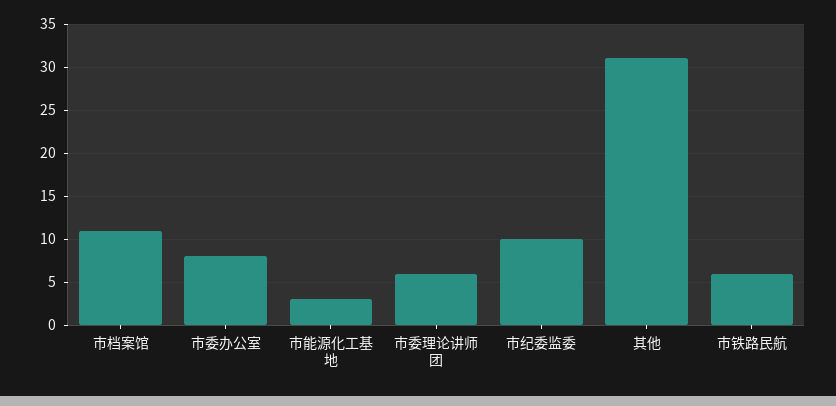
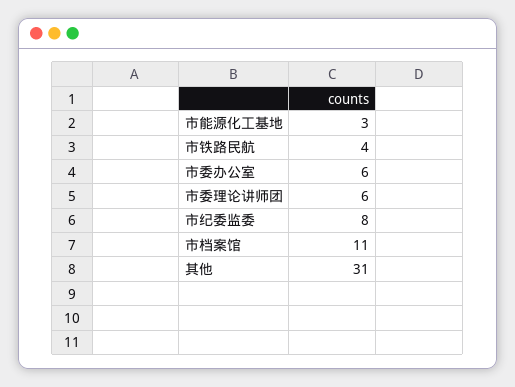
市委办公室: 8 -> 6
市纪委监委: 10 -> 8
市铁路民航: 6 -> 4

